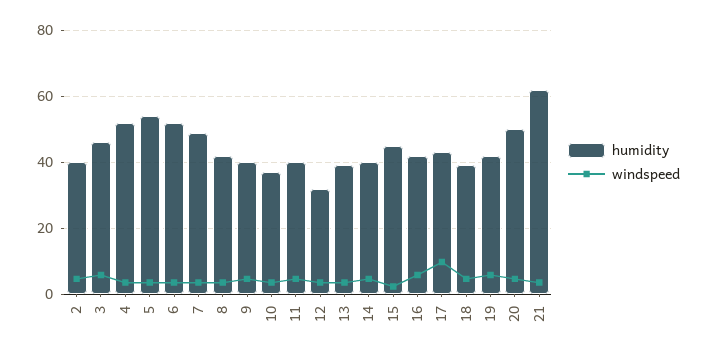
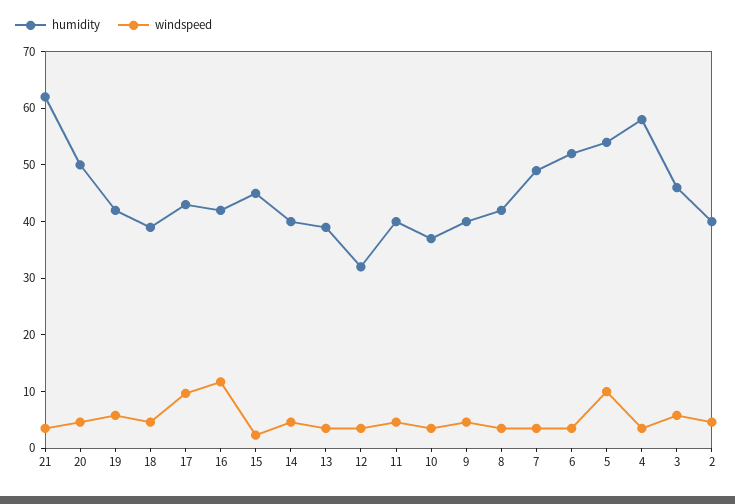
humidity, 4: 52 -> 58
windspeed, 5: 4 -> 10
windspeed, 16: 6 -> 12

